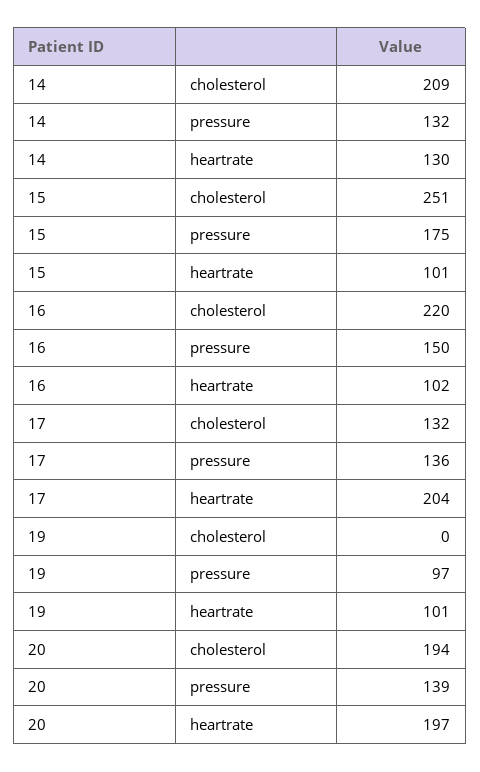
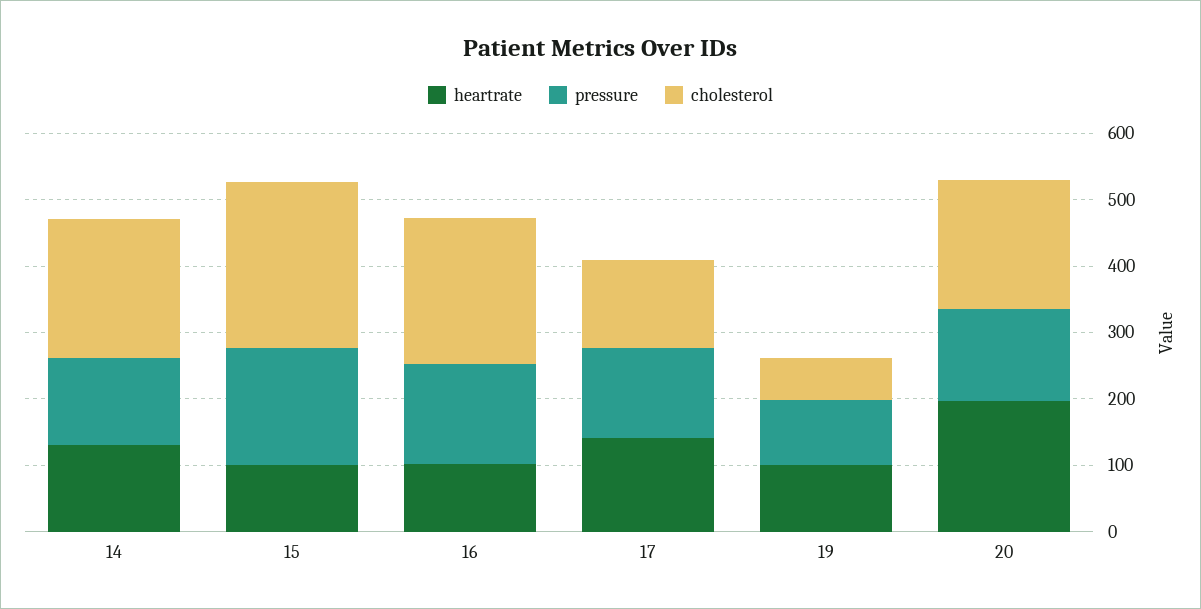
heartrate, 17: 204 -> 140
cholesterol, 19: 0 -> 60

